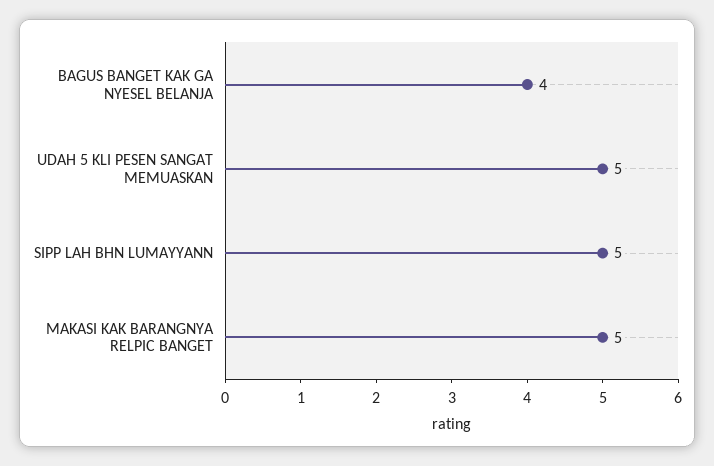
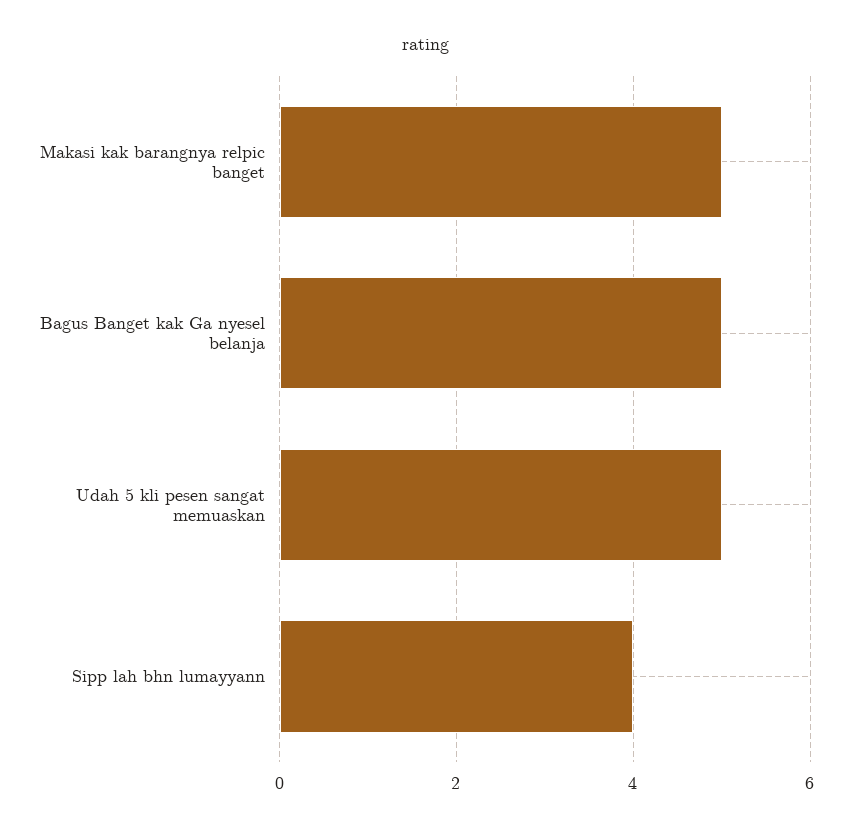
BAGUS BANGET KAK GA NYESEL BELANJA: 4 -> 5
SIPP LAH BHN LUMAYYANN: 5 -> 4

